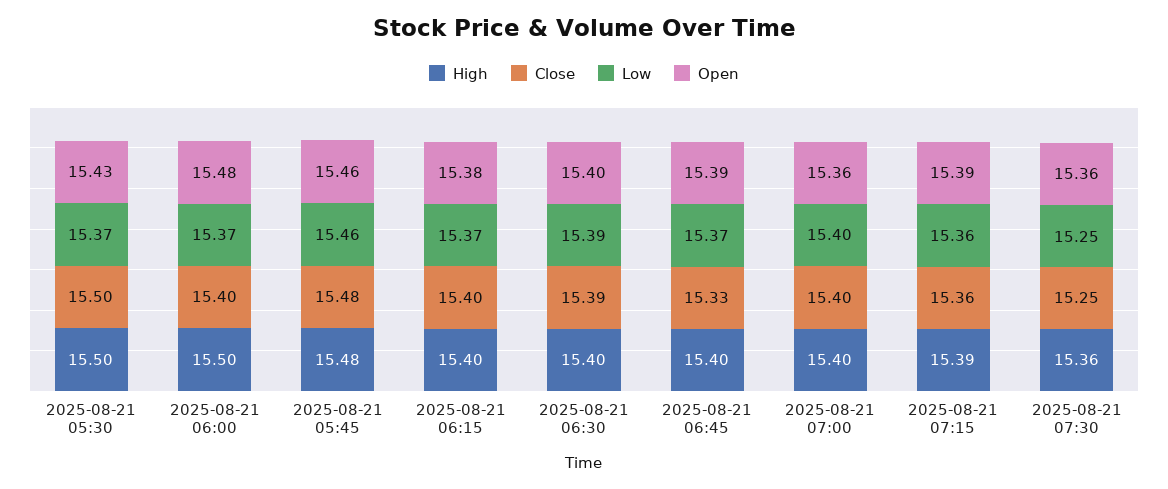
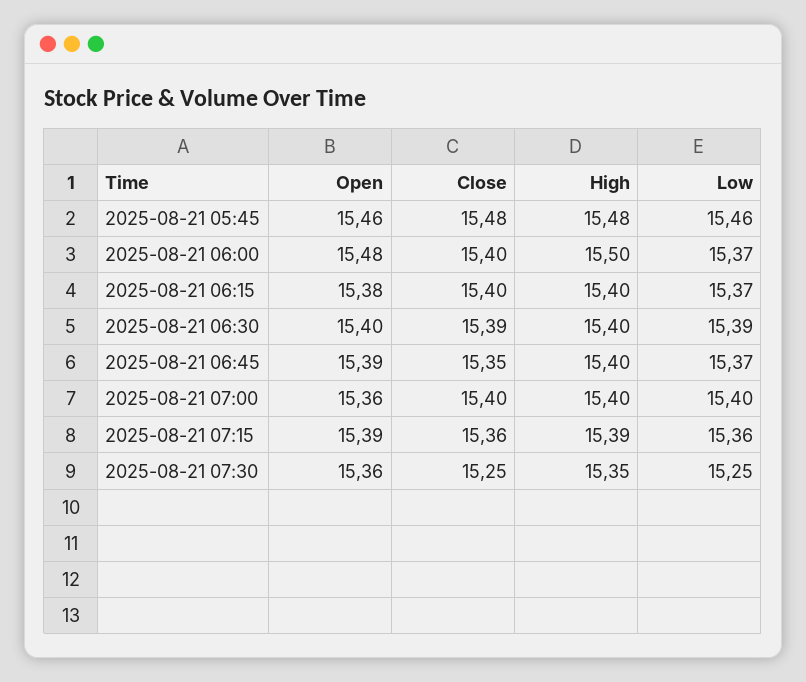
High, 2025-08-21 05:30: 15.5 -> none
Close, 2025-08-21 05:30: 15.5 -> none
Low, 2025-08-21 05:30: 15.37 -> none
Open, 2025-08-21 05:30: 15.43 -> none
Close, 2025-08-21 06:45: 15.33 -> 15.35
High, 2025-08-21 07:30: 15.36 -> 15.35

